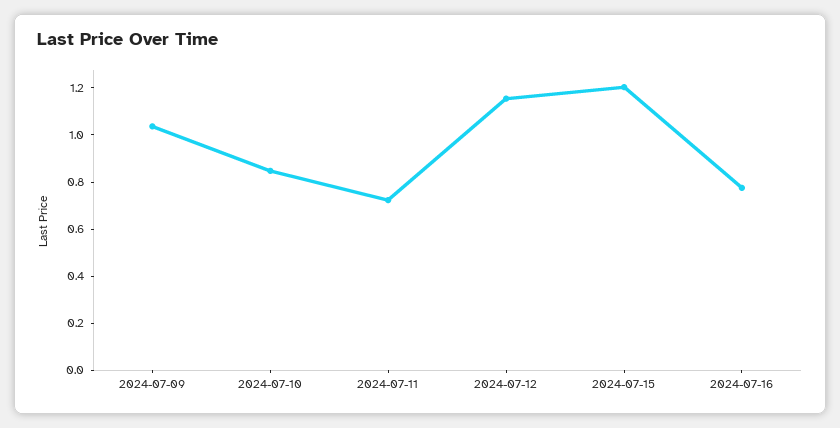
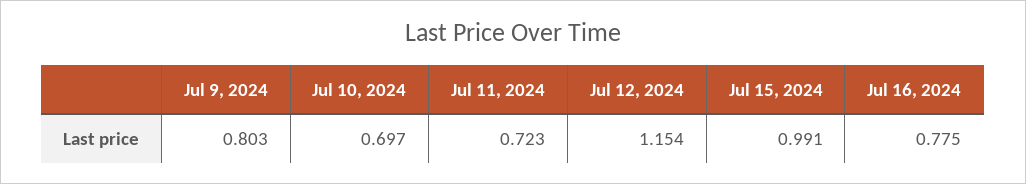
2024-07-09: 1.05 -> 0.803
2024-07-10: 0.85 -> 0.697
2024-07-15: 1.2 -> 0.991

